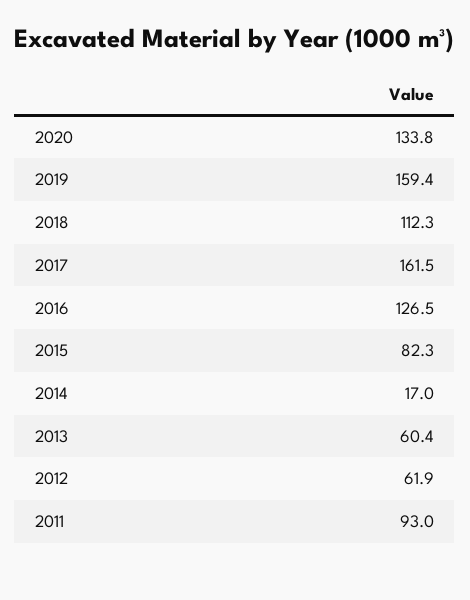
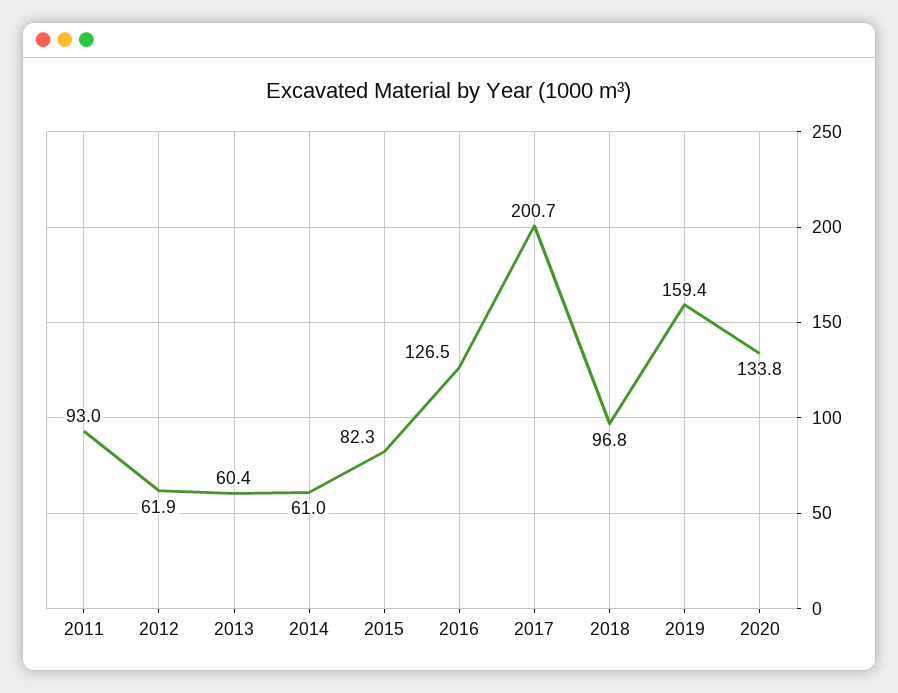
2018: 112.3 -> 96.8
2017: 161.5 -> 200.7
2014: 17 -> 61

